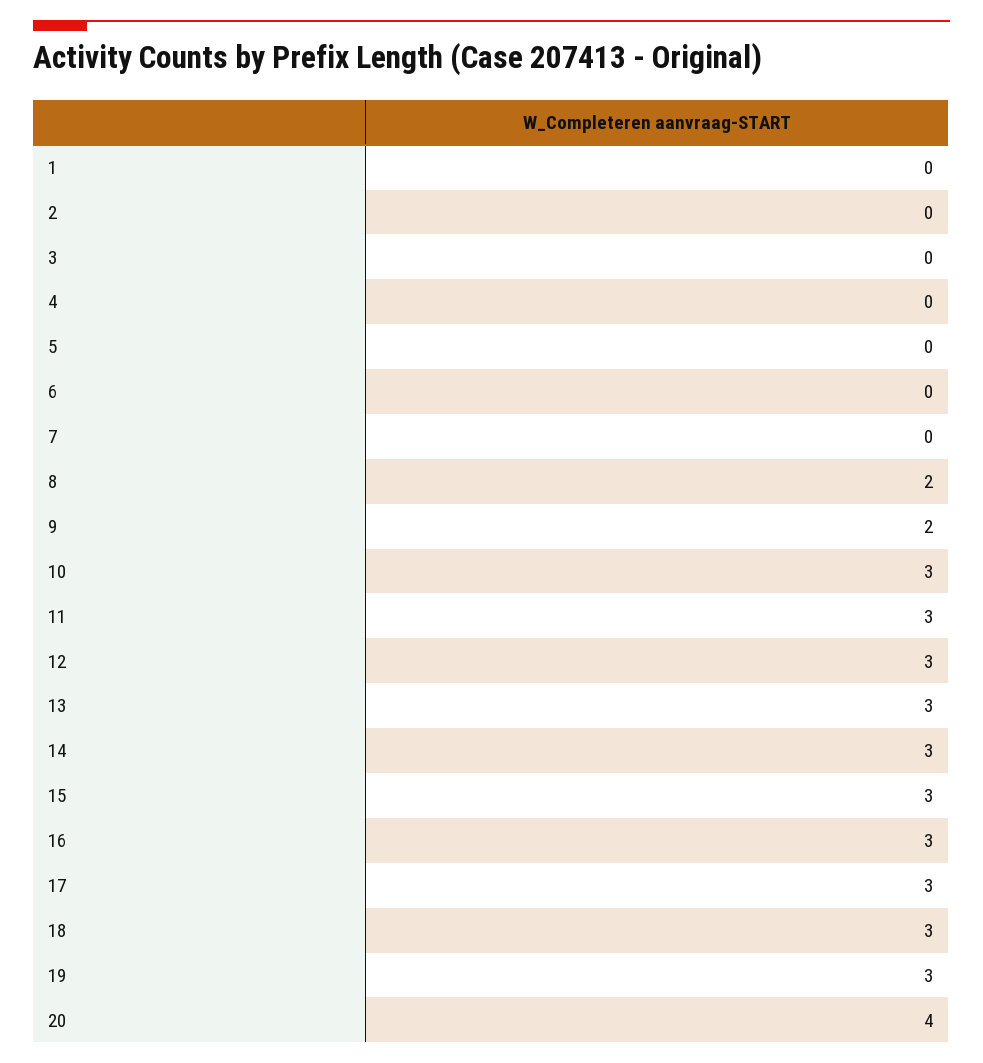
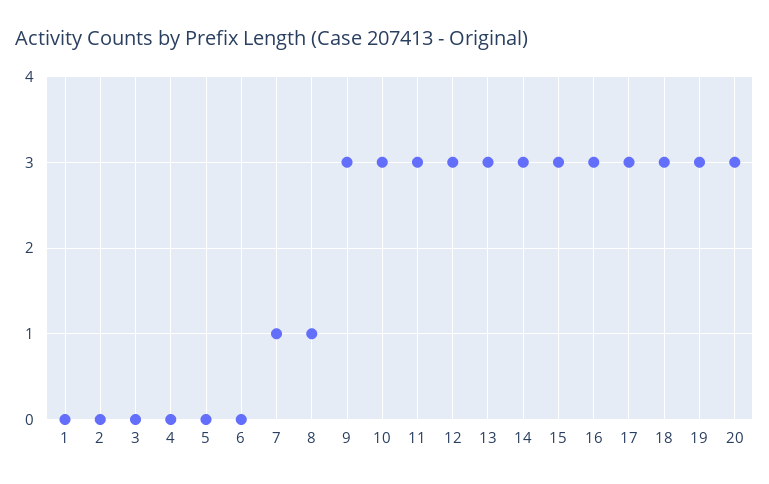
7: 0 -> 1
8: 2 -> 1
9: 2 -> 3
20: 4 -> 3

